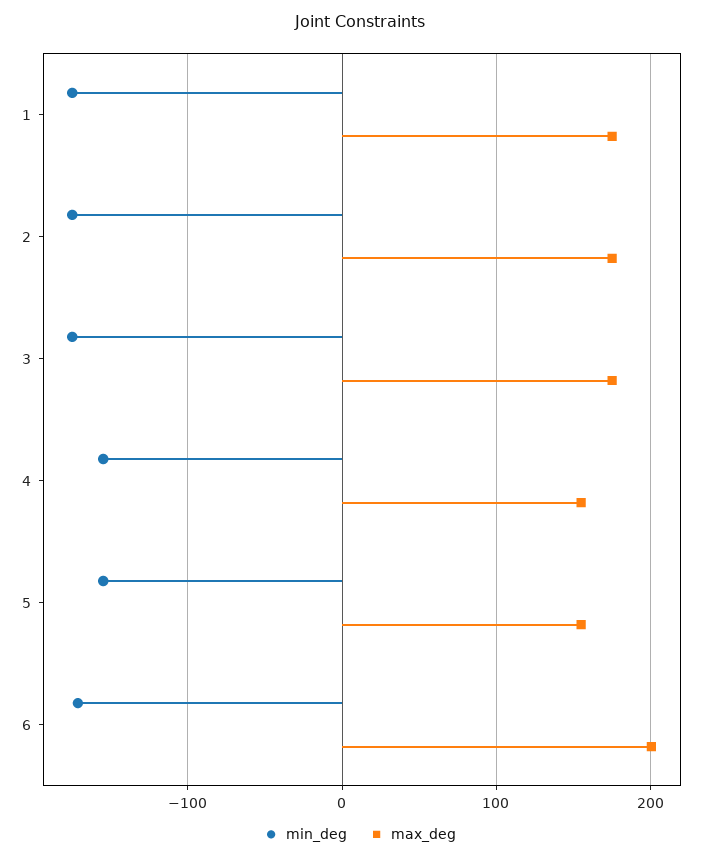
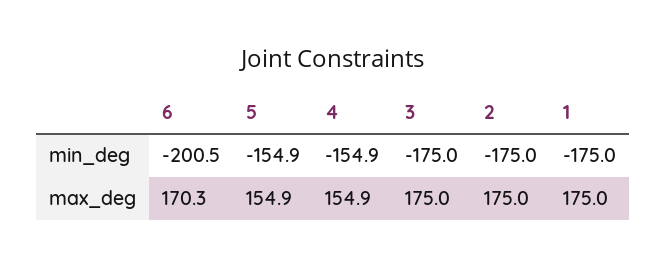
min_deg, 6: -170 -> -200.5
max_deg, 6: 200 -> 170.3

